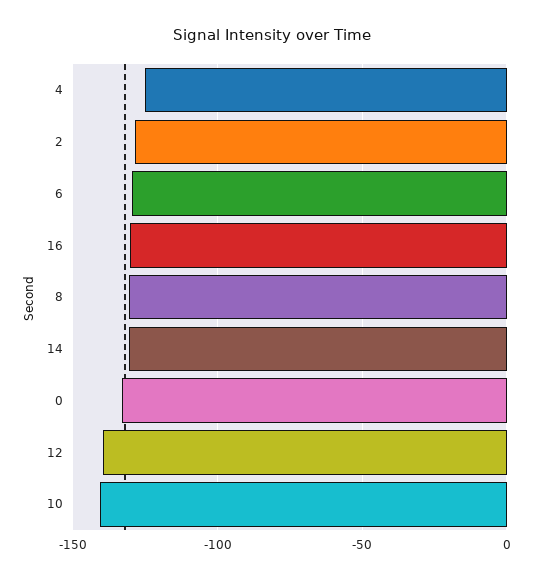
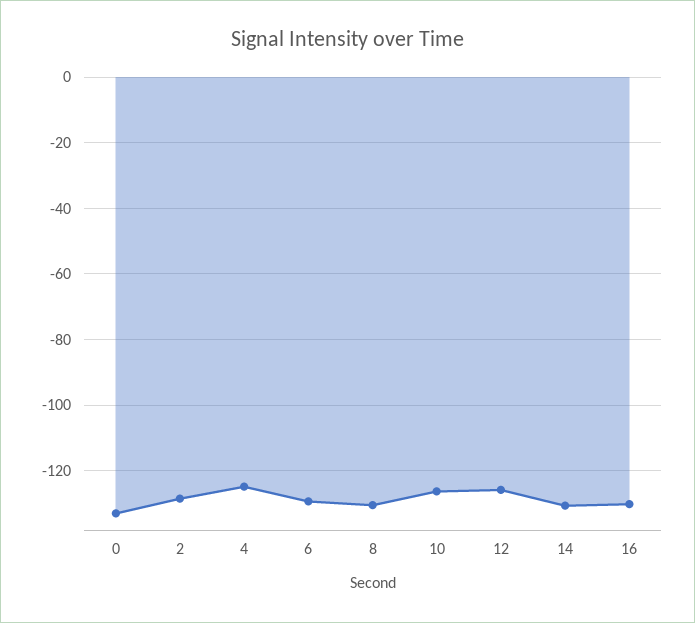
12: -140 -> -126
10: -140 -> -126

